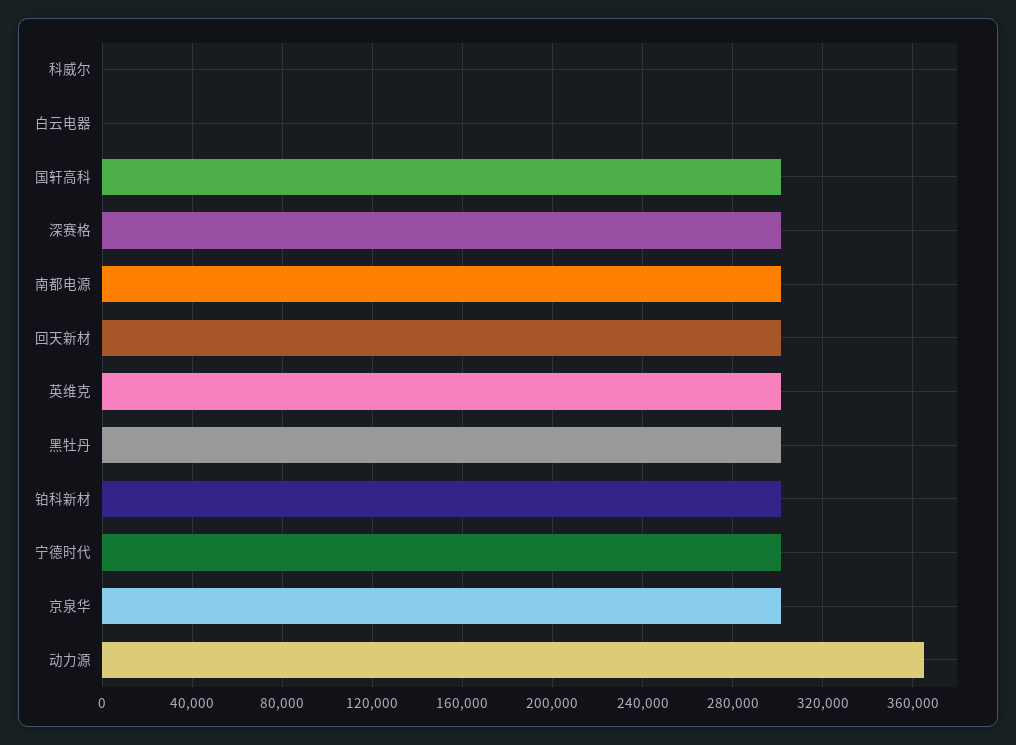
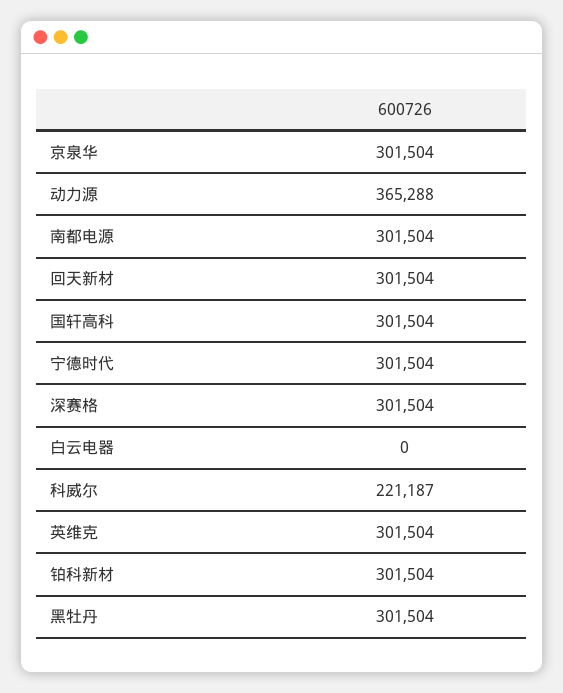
科威尔: 0 -> 221187

